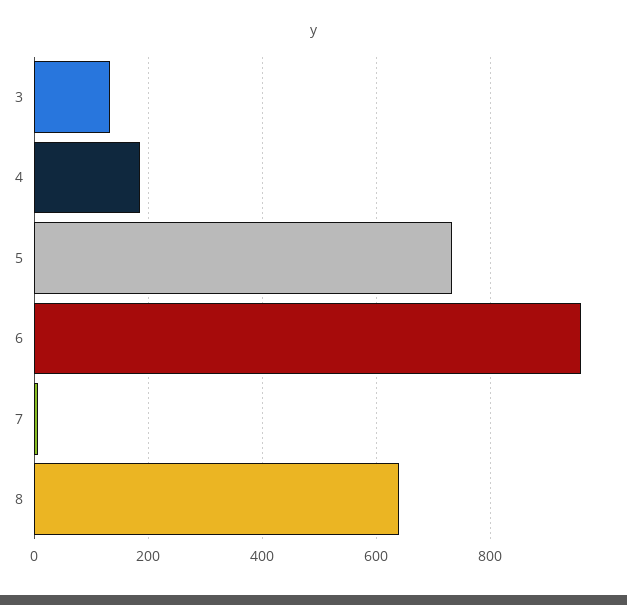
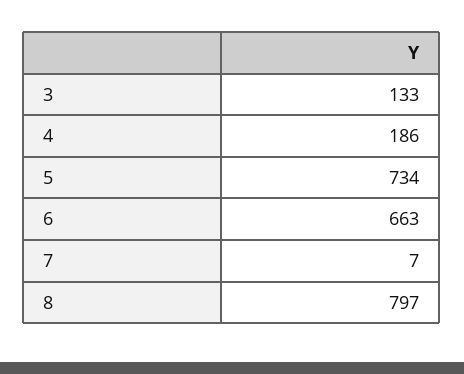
6: 960 -> 663
8: 640 -> 797

